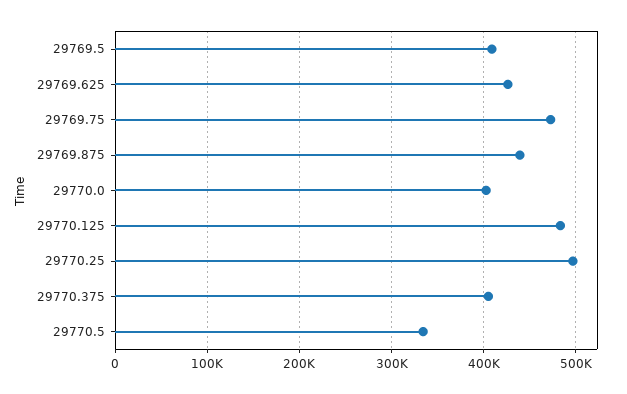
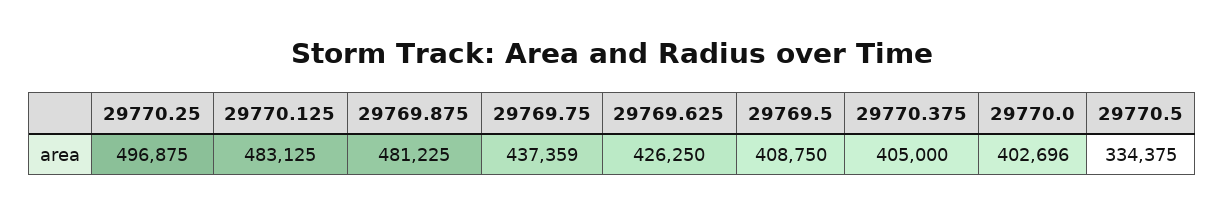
29769.75: 470000 -> 437359
29769.875: 440000 -> 481225

